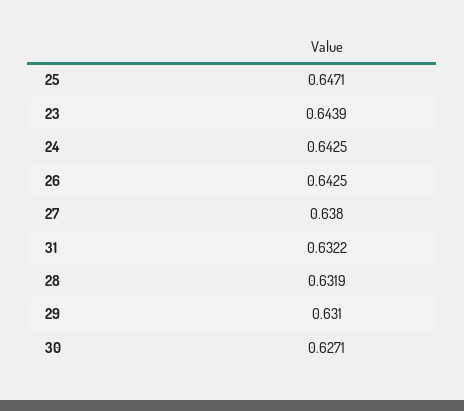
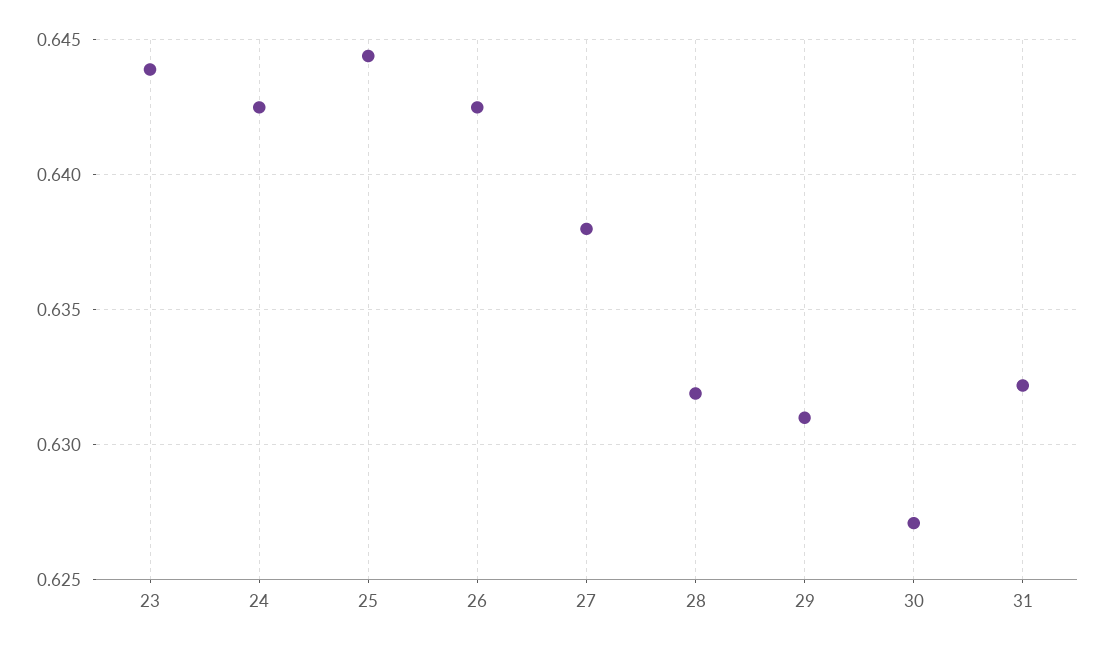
25: 0.6471 -> 0.6445

